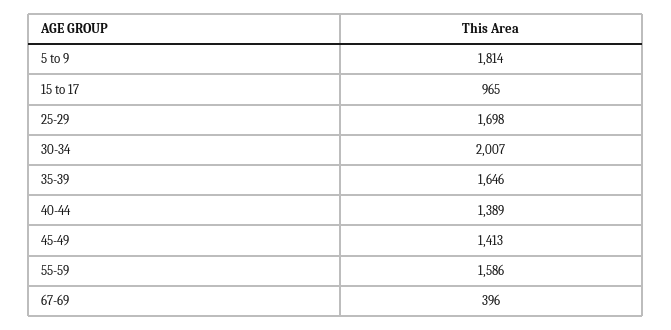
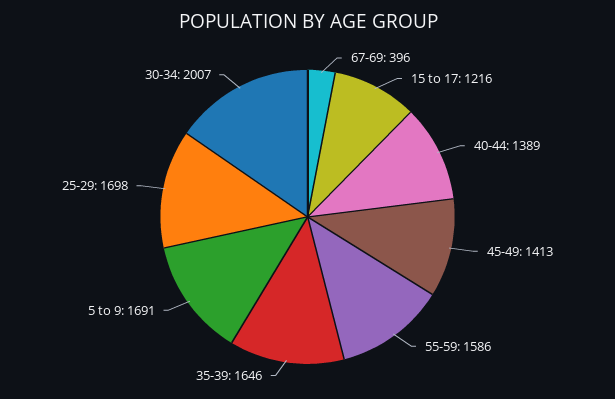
5 to 9: 1814 -> 1691
15 to 17: 965 -> 1216

